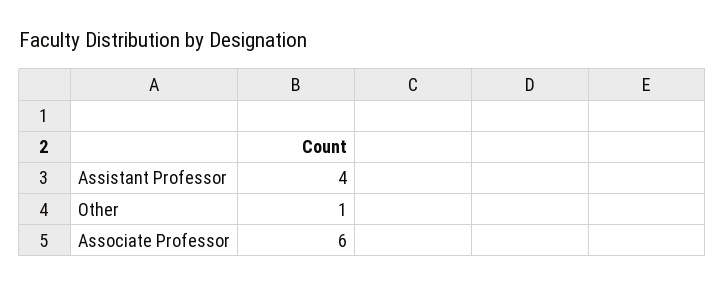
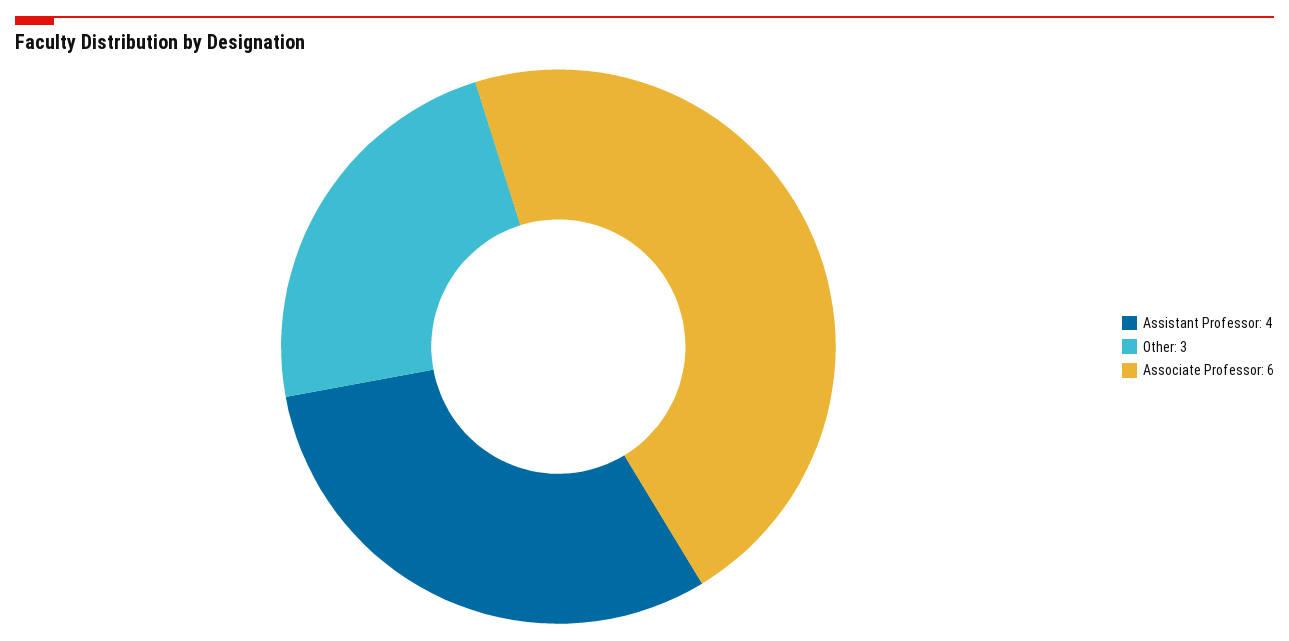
Other: 1 -> 3

